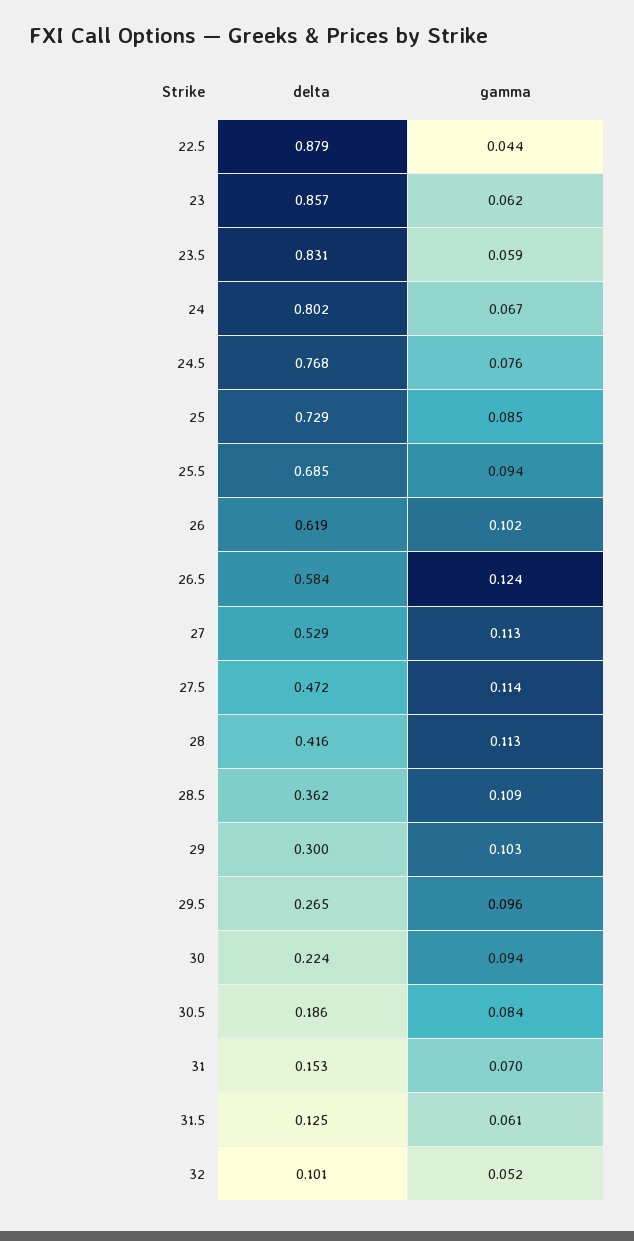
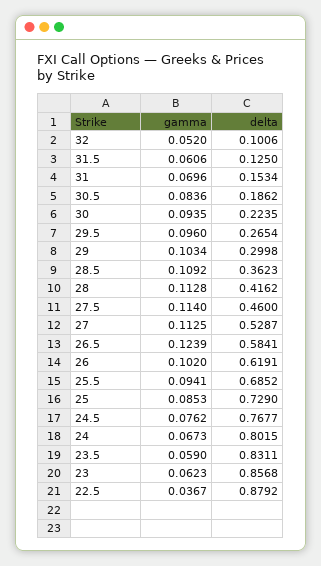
gamma, 22.5: 0.044 -> 0.0367
delta, 27.5: 0.472 -> 0.46

